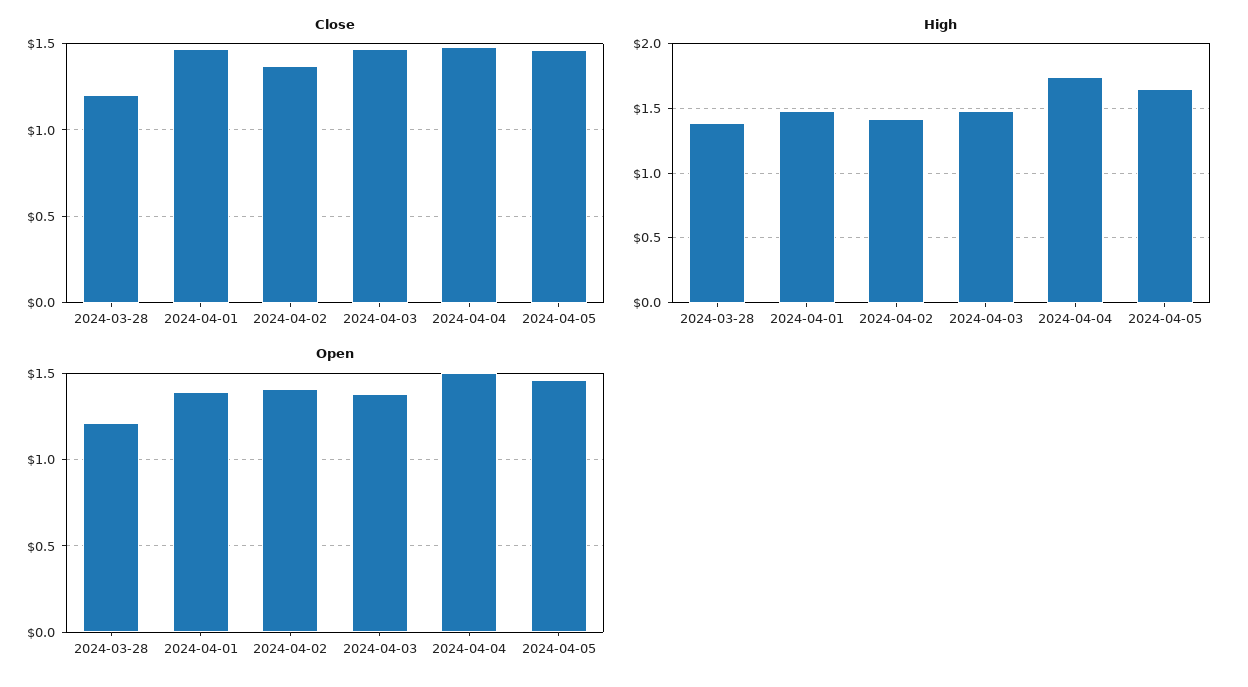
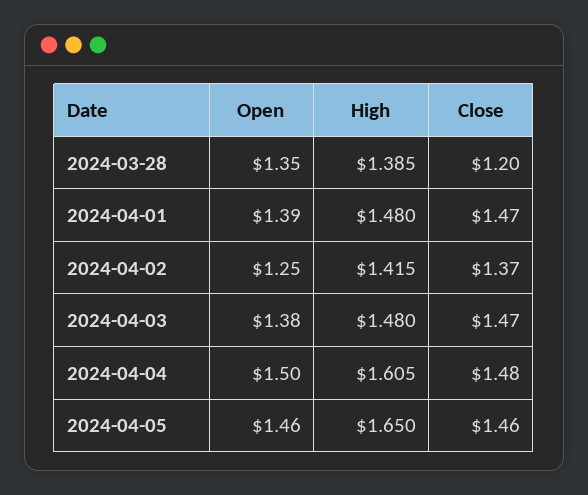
High, 2024-04-04: 1.75 -> 1.605
Open, 2024-03-28: 1.2 -> 1.35
Open, 2024-04-02: 1.4 -> 1.25

